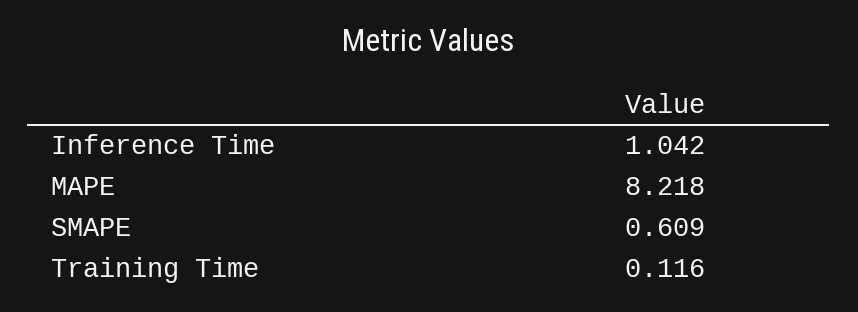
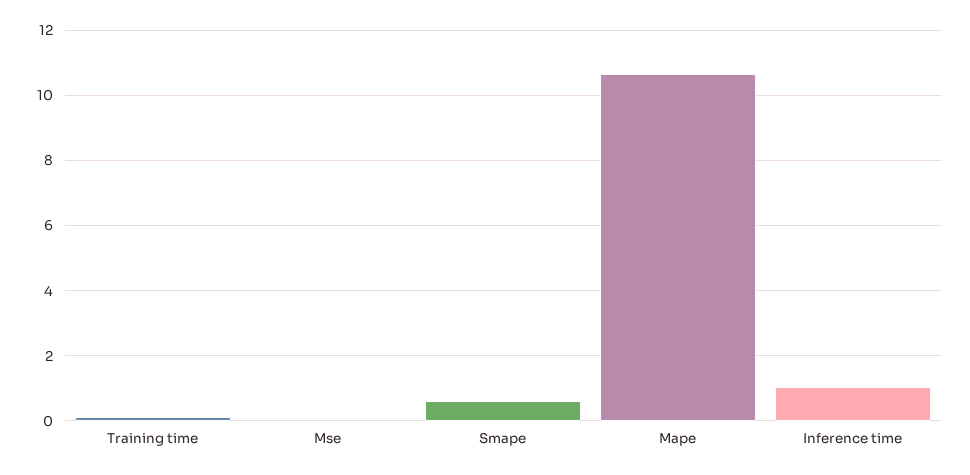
MAPE: 8.218 -> 10.6
Mse: none -> 0

